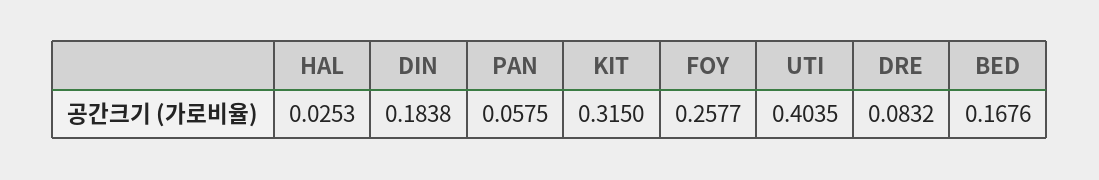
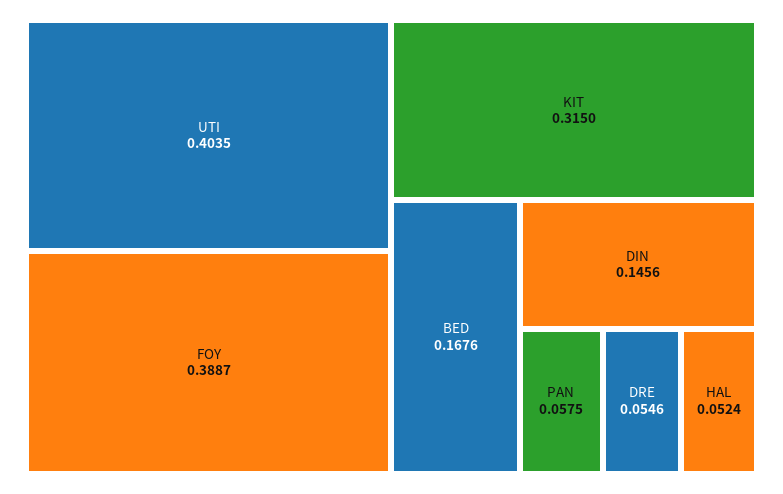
HAL: 0.0253 -> 0.0524
DIN: 0.1838 -> 0.1456
FOY: 0.2577 -> 0.3887
DRE: 0.0832 -> 0.0546

